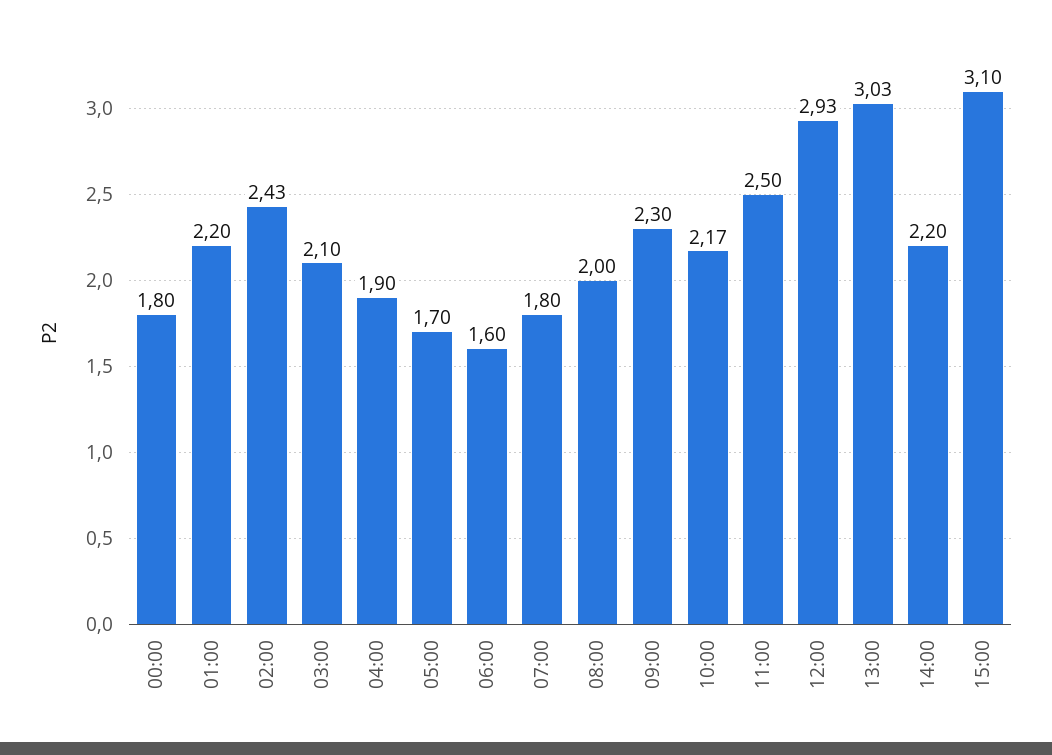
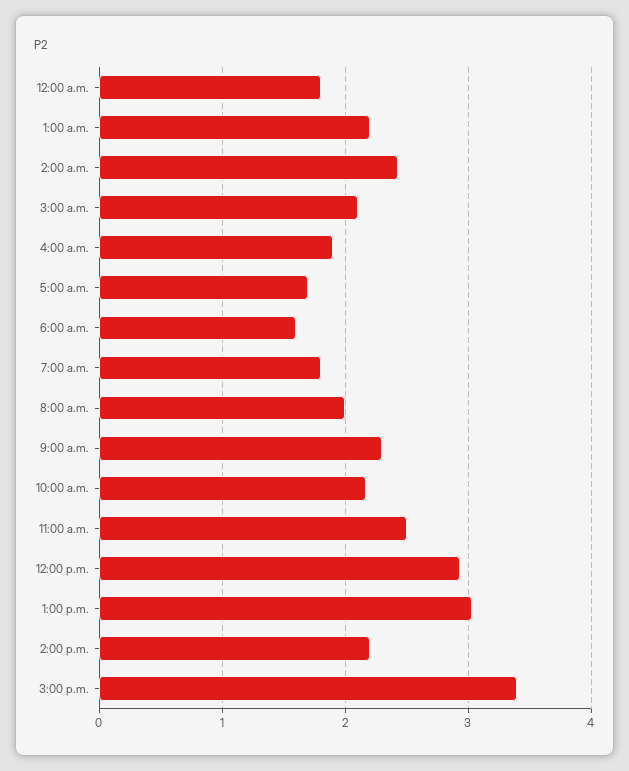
15:00: 3.1 -> 3.4

